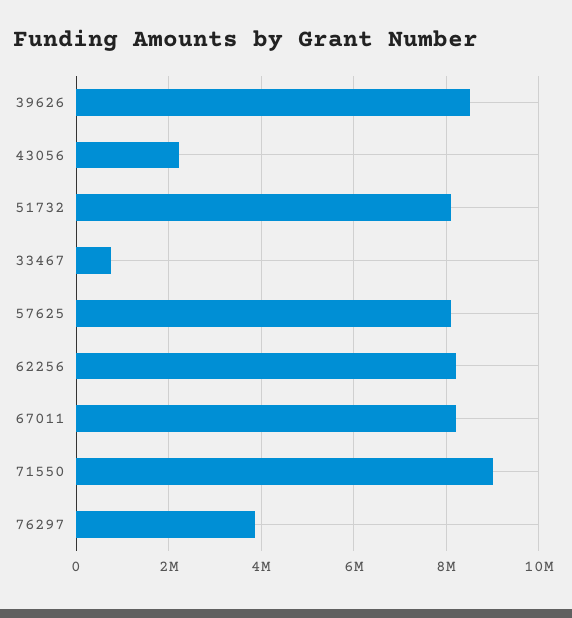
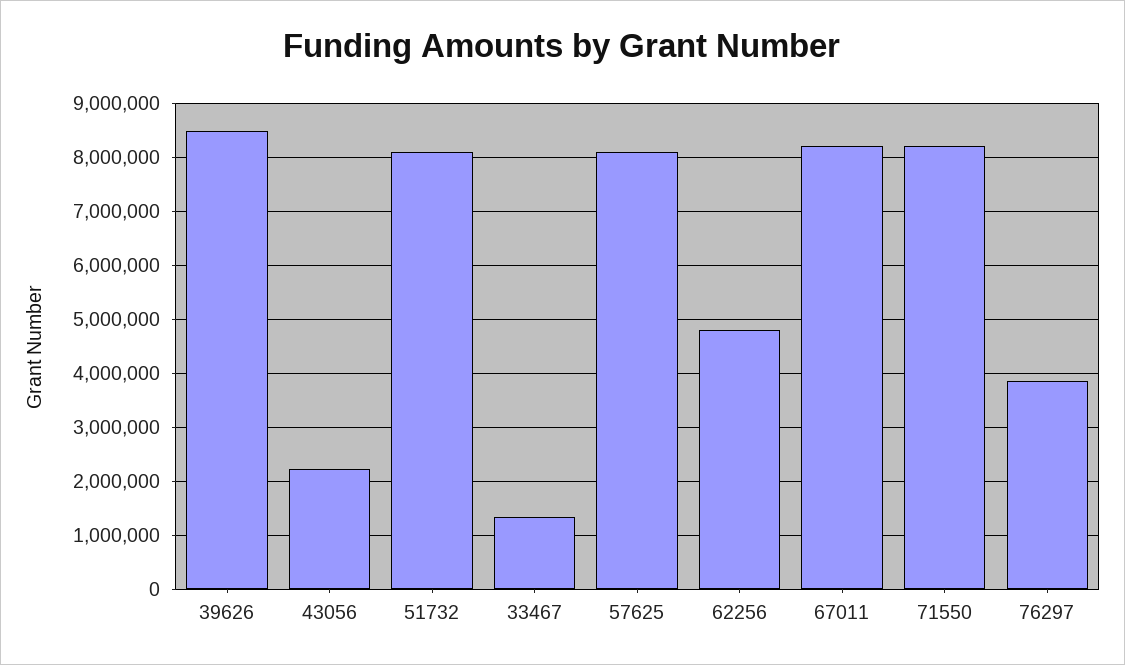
33467: 800000 -> 1400000
62256: 8200000 -> 4800000
71550: 9000000 -> 8200000

